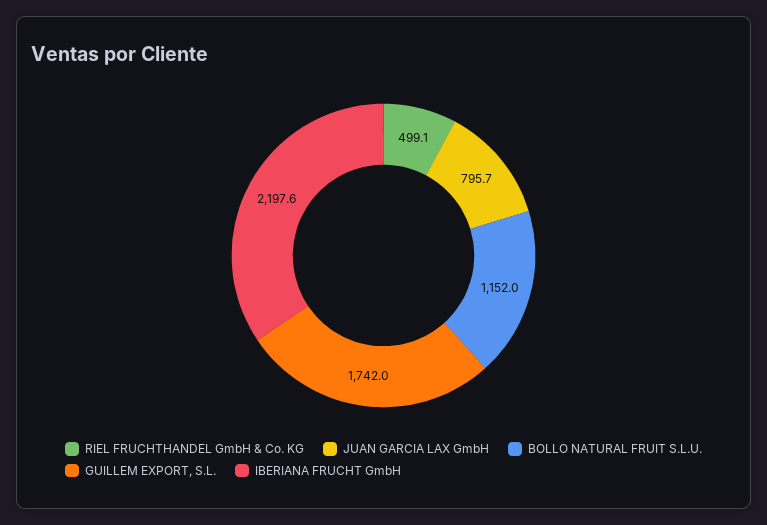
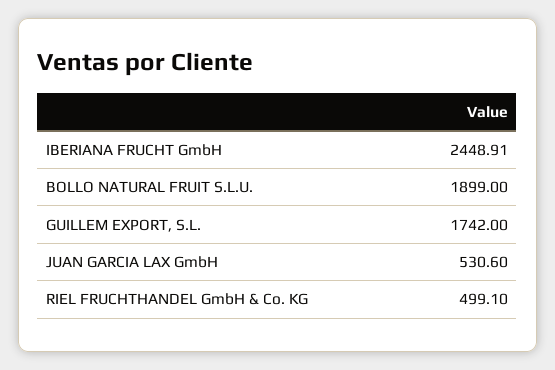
JUAN GARCIA LAX GmbH: 795.7 -> 530.6
BOLLO NATURAL FRUIT S.L.U.: 1152 -> 1899
IBERIANA FRUCHT GmbH: 2197.6 -> 2448.91

